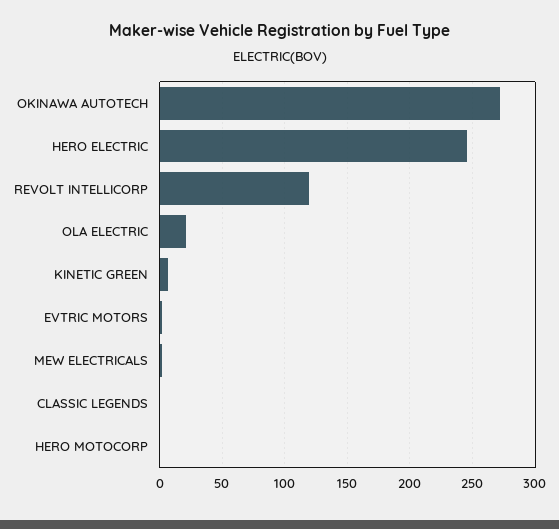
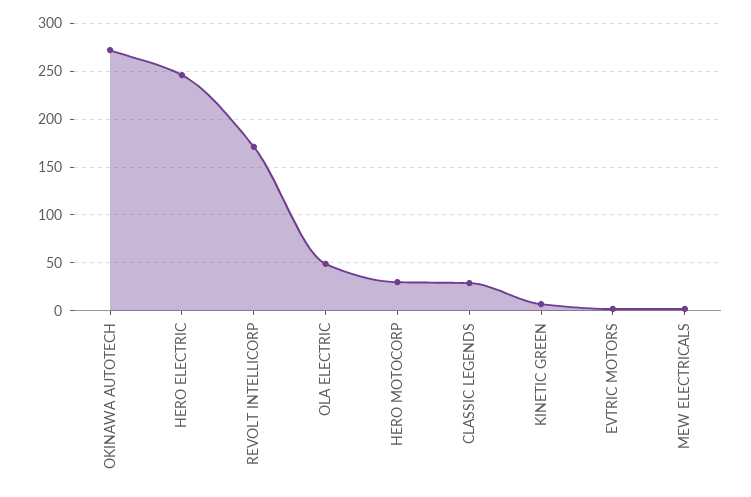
REVOLT INTELLICORP: 120 -> 170
OLA ELECTRIC: 20 -> 50
CLASSIC LEGENDS: 0 -> 30
HERO MOTOCORP: 0 -> 30

